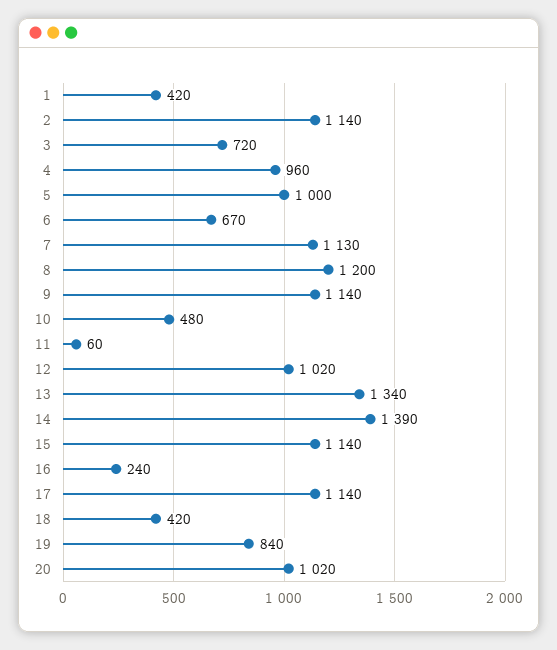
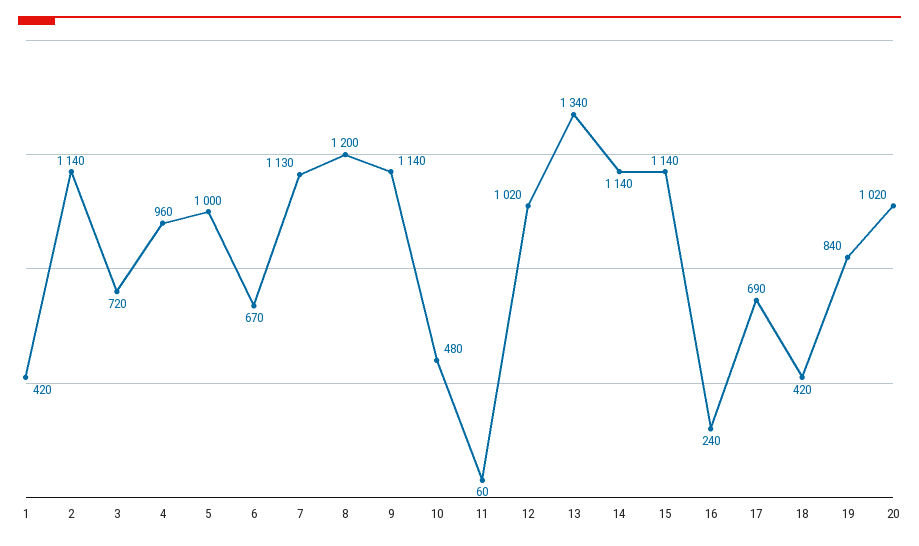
14: 1390 -> 1140
17: 1140 -> 690

